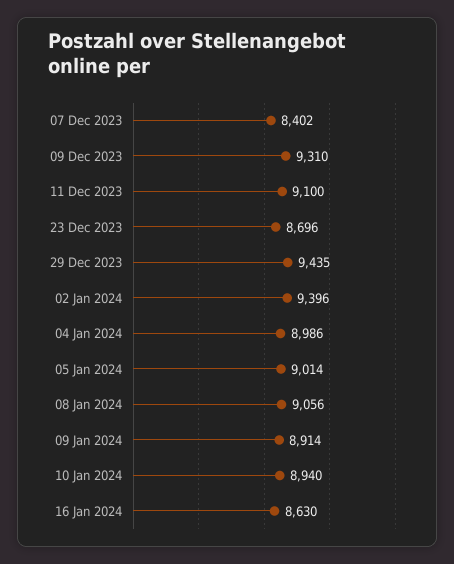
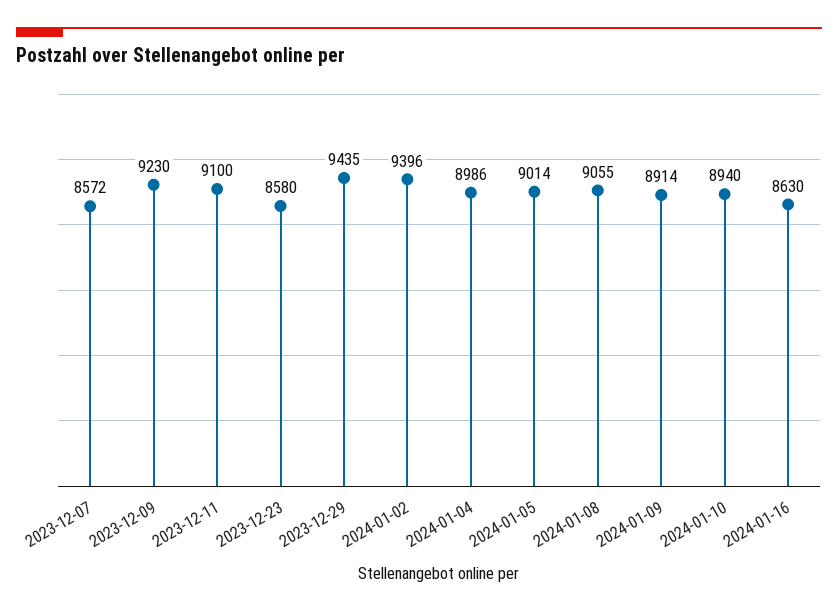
07 Dec 2023: 8402 -> 8572
09 Dec 2023: 9310 -> 9230
23 Dec 2023: 8696 -> 8580
08 Jan 2024: 9056 -> 9055

